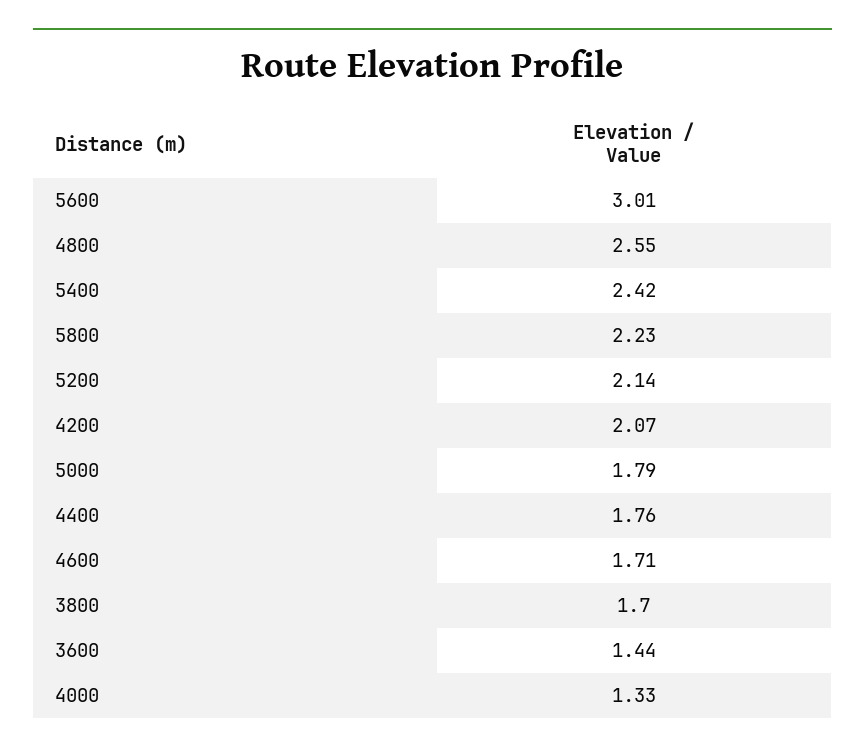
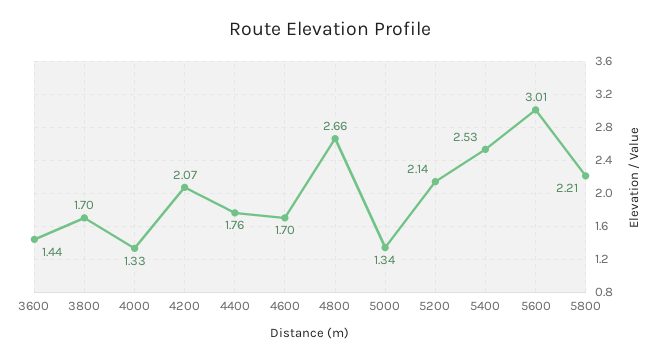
4800: 2.55 -> 2.66
5400: 2.42 -> 2.53
5800: 2.23 -> 2.21
5000: 1.79 -> 1.34
4600: 1.71 -> 1.7

